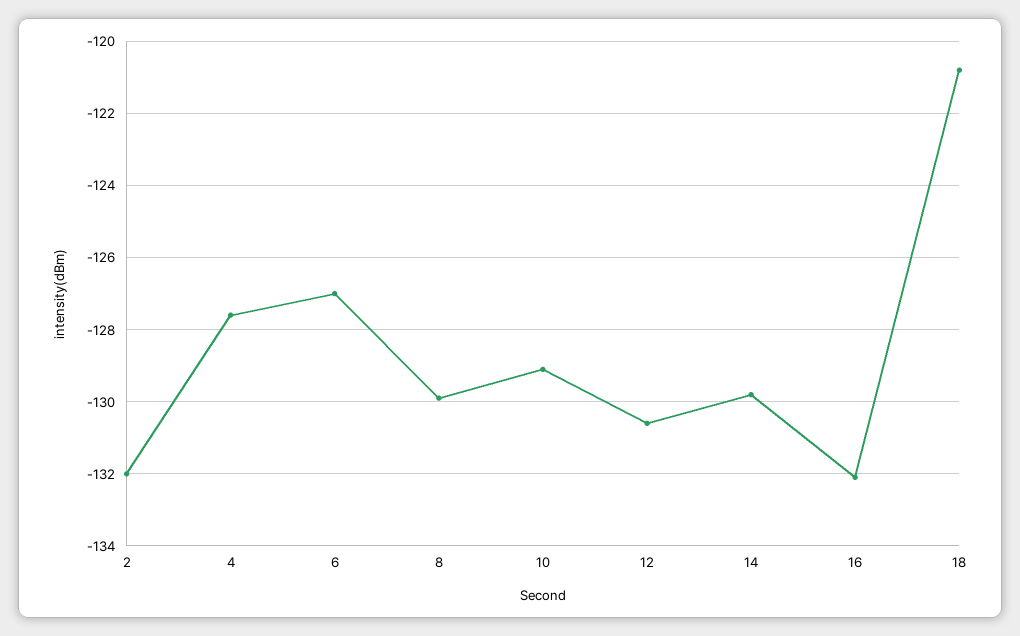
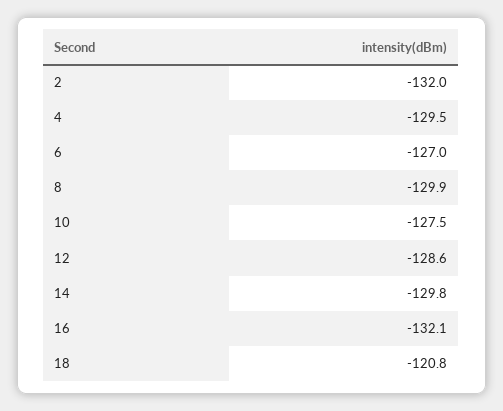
4: -127.5 -> -129.5
10: -129 -> -127.5
12: -130.5 -> -128.6

